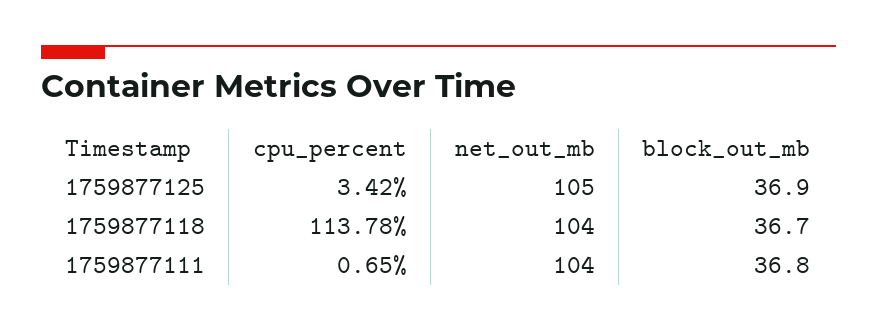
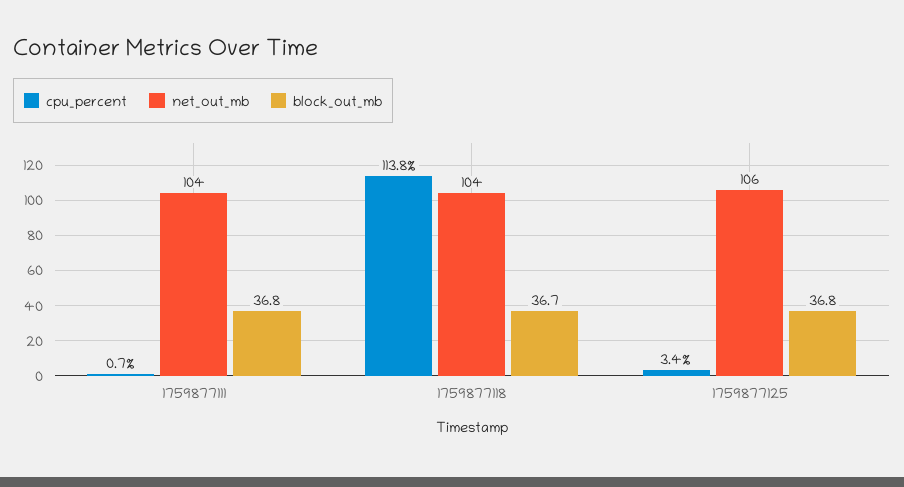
net_out_mb, 1759877125: 105 -> 106
block_out_mb, 1759877125: 36.9 -> 36.8

